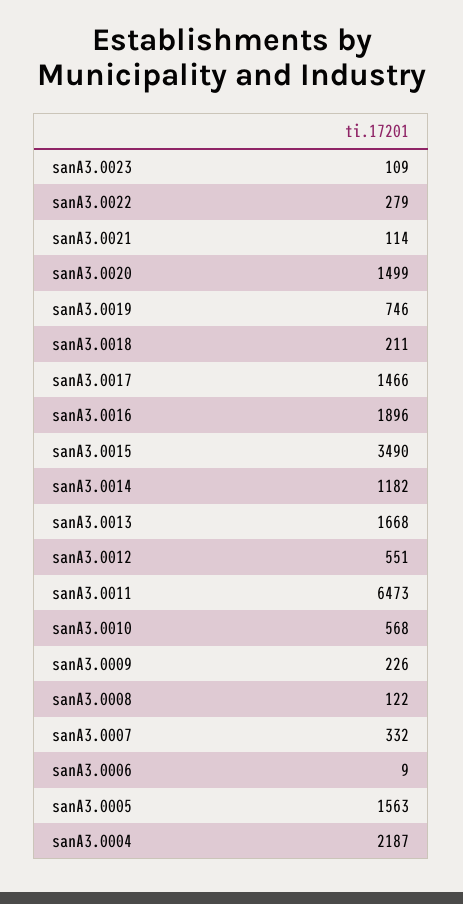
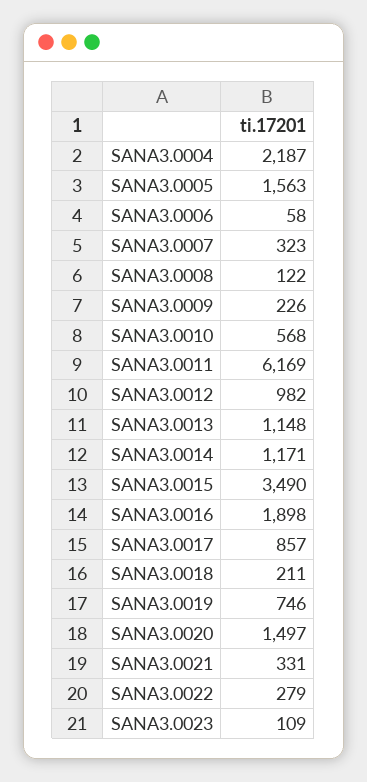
sanA3.0021: 114 -> 331
sanA3.0020: 1499 -> 1497
sanA3.0017: 1466 -> 857
sanA3.0016: 1896 -> 1898
sanA3.0014: 1182 -> 1171
sanA3.0013: 1668 -> 1148
sanA3.0012: 551 -> 982
sanA3.0011: 6473 -> 6169
sanA3.0007: 332 -> 323
sanA3.0006: 9 -> 58

